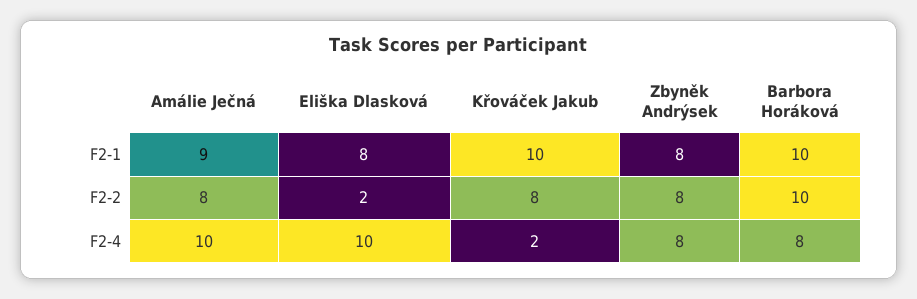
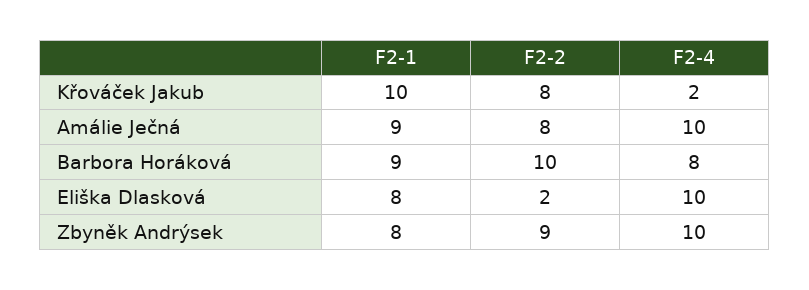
Barbora Horáková, F2-1: 10 -> 9
Zbyněk Andrýsek, F2-2: 8 -> 9
Zbyněk Andrýsek, F2-4: 8 -> 10

